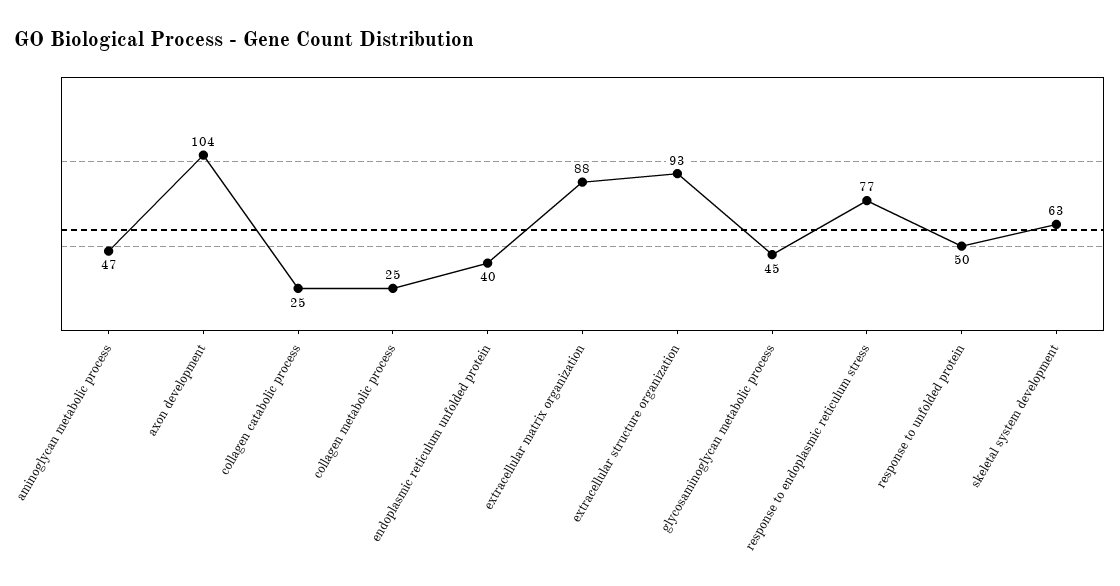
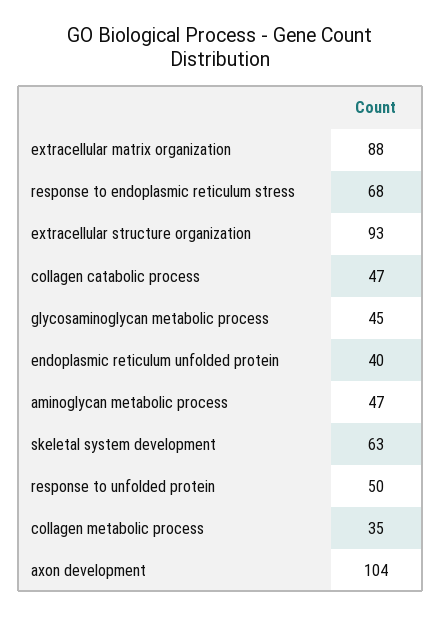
collagen catabolic process: 25 -> 47
collagen metabolic process: 25 -> 35
response to endoplasmic reticulum stress: 77 -> 68

